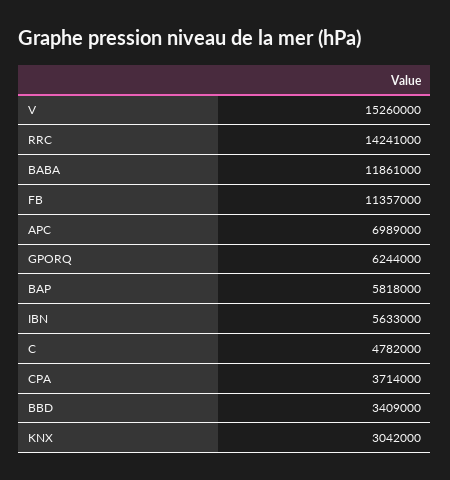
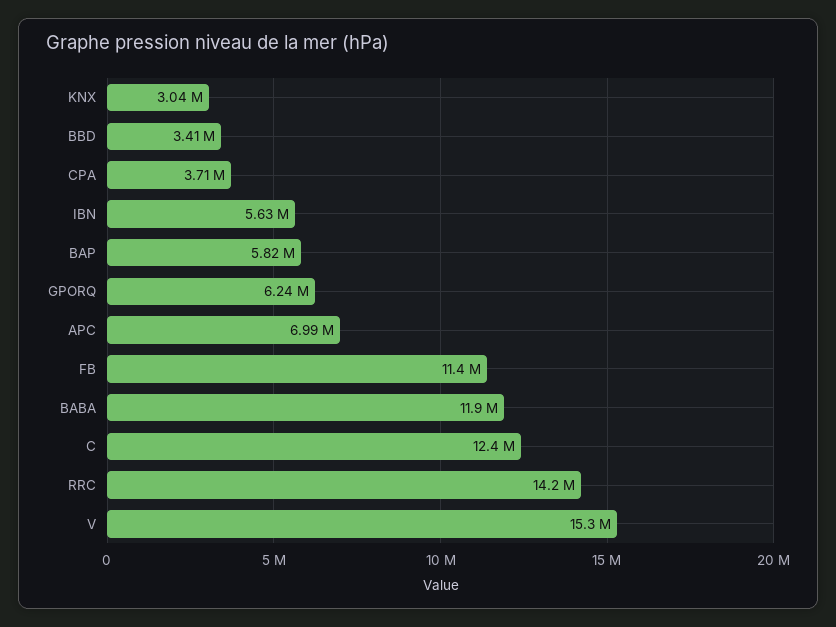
C: 4782000 -> 12400000

